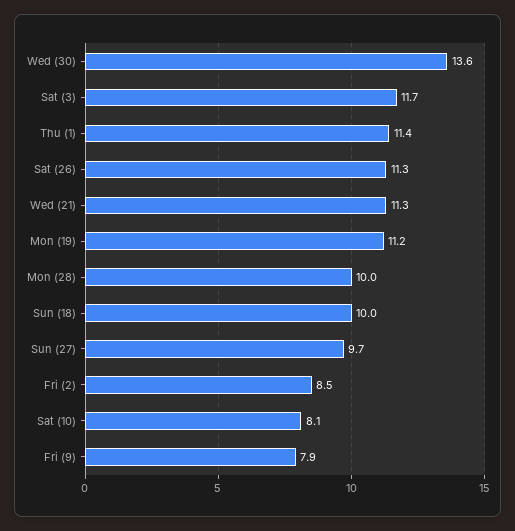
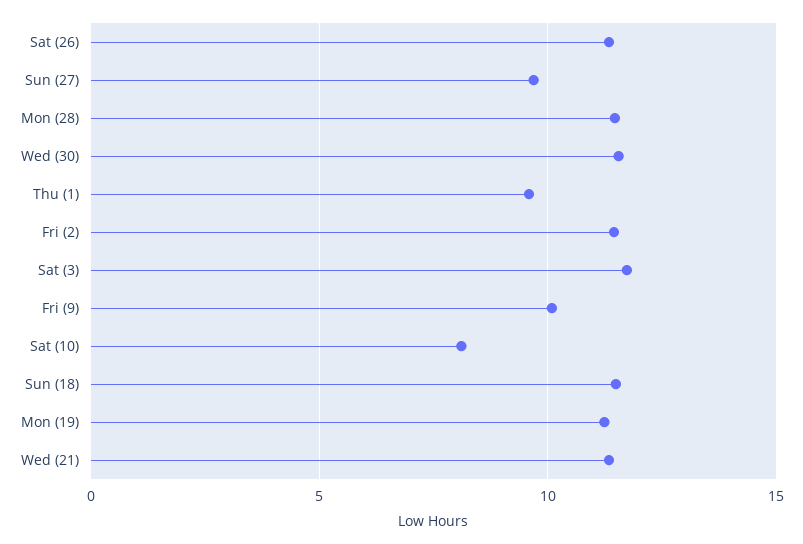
Wed (30): 13.6 -> 11.5
Thu (1): 11.4 -> 9.5
Mon (28): 10 -> 11.5
Sun (18): 10 -> 11.5
Fri (2): 8.5 -> 11.5
Fri (9): 7.9 -> 10

